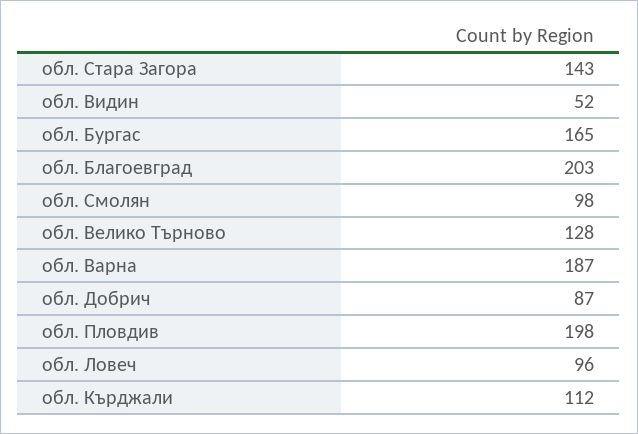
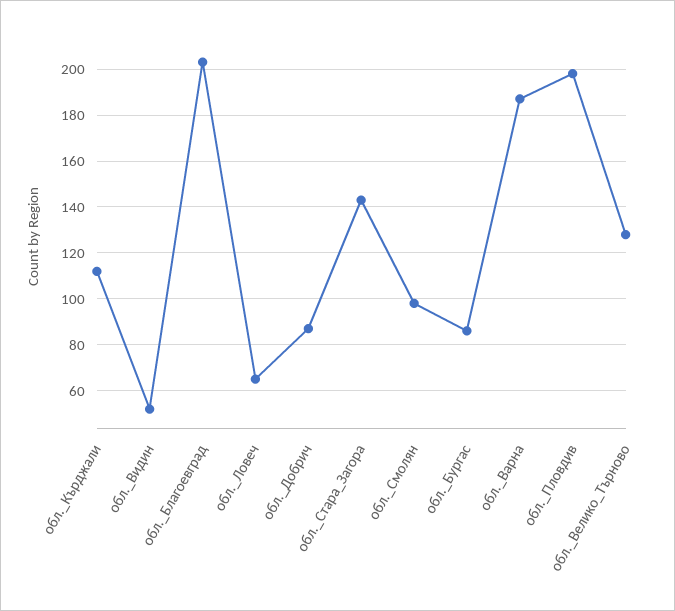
обл. Бургас: 165 -> 85
обл. Ловеч: 96 -> 65

